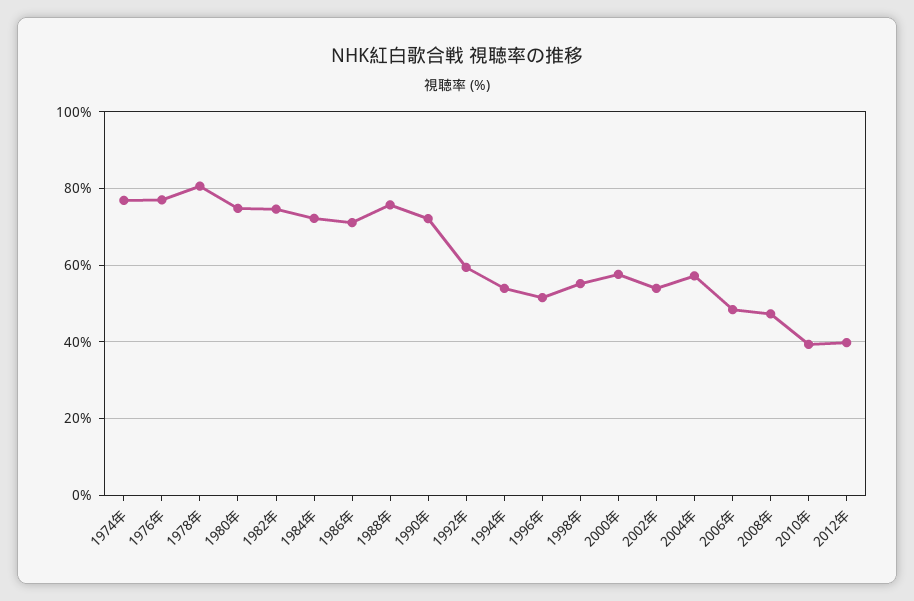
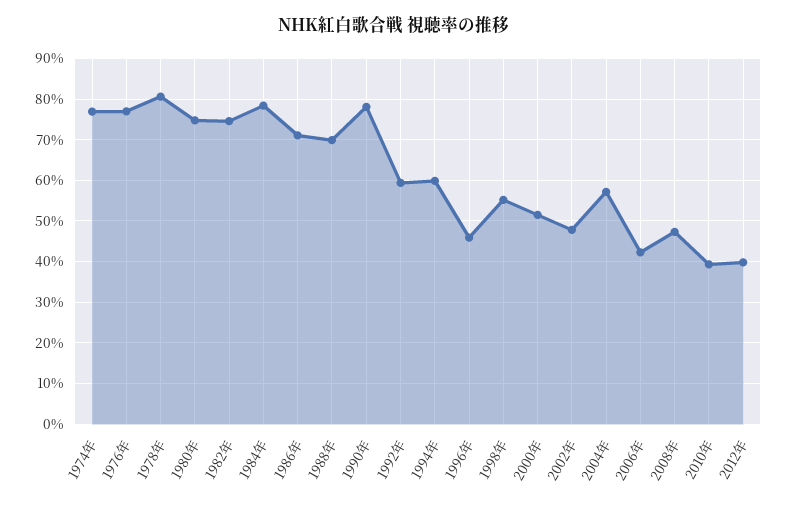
1984年: 72 -> 78
1988年: 76 -> 70
1990年: 72 -> 78
1994年: 54 -> 60
1996年: 52 -> 46
2000年: 58 -> 52
2002年: 54 -> 48
2006年: 48 -> 42

